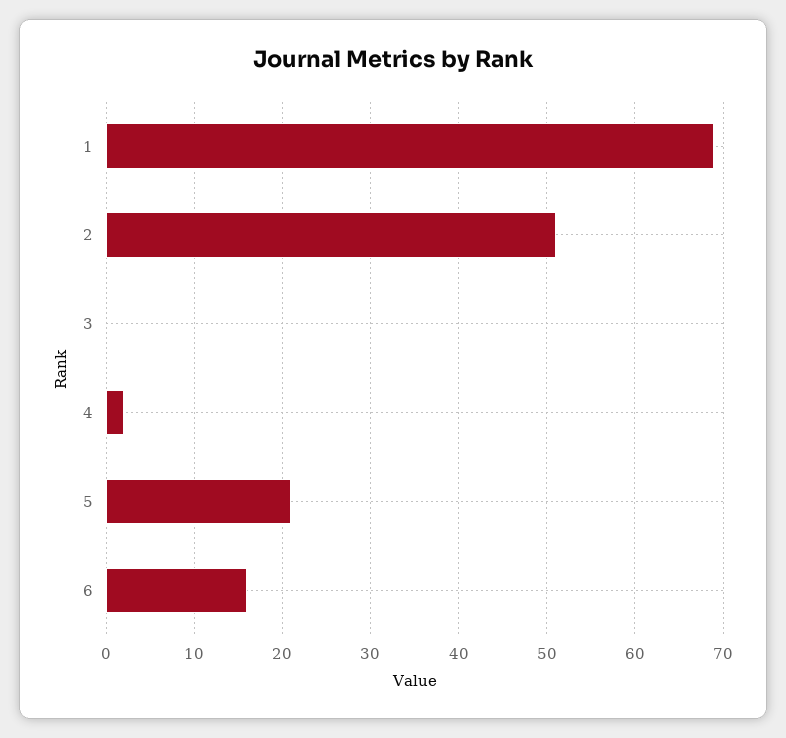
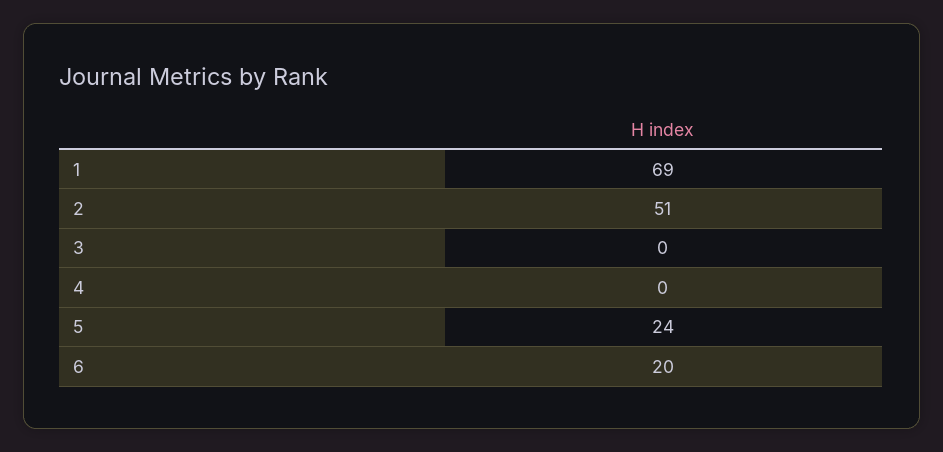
4: 2 -> 0
5: 21 -> 24
6: 16 -> 20

